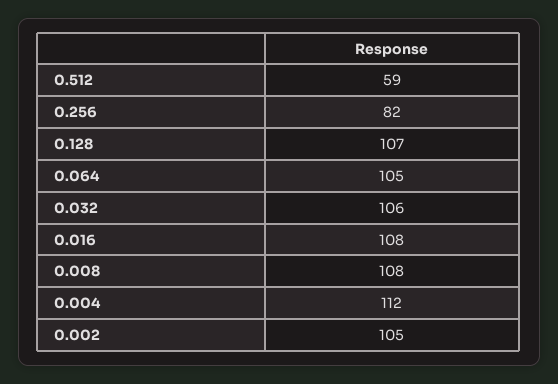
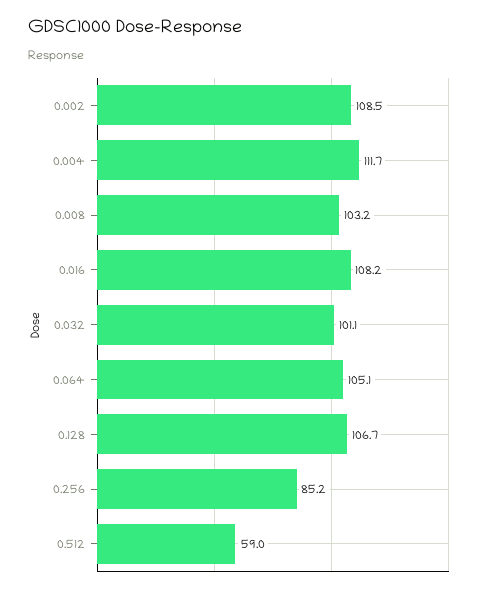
0.256: 82 -> 85.2
0.032: 106 -> 101.1
0.008: 108 -> 103.2
0.002: 105 -> 108.5

